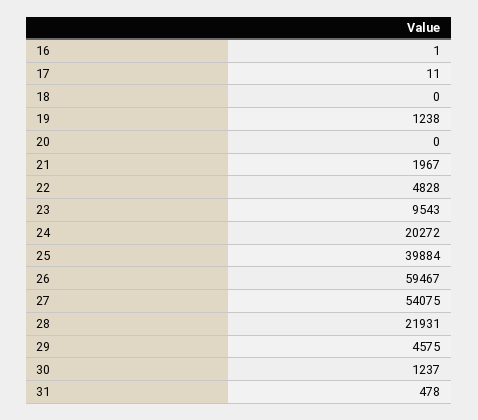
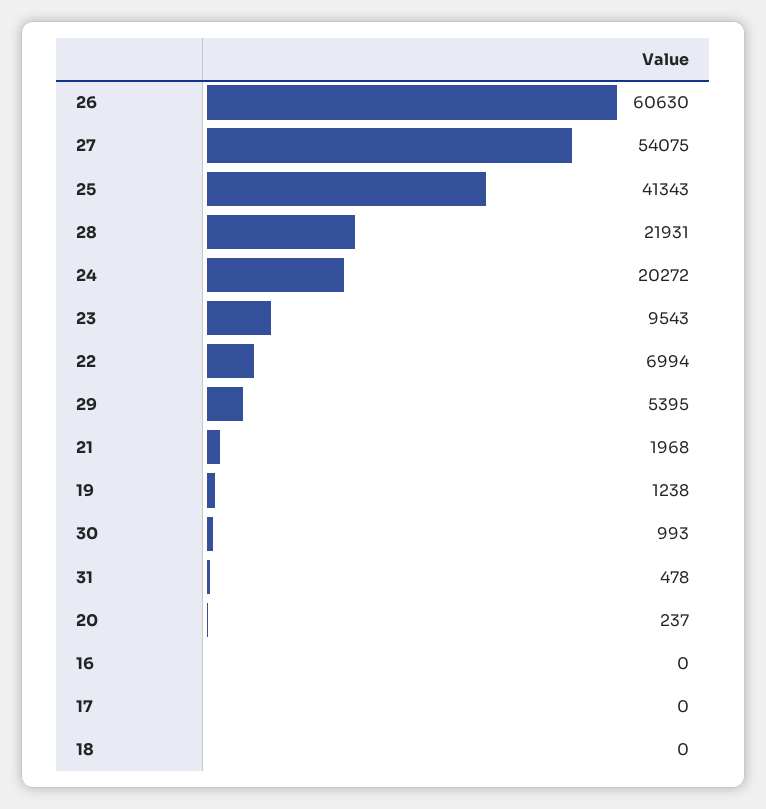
16: 1 -> 0
17: 11 -> 0
20: 0 -> 237
21: 1967 -> 1968
22: 4828 -> 6994
25: 39884 -> 41343
26: 59467 -> 60630
29: 4575 -> 5395
30: 1237 -> 993

